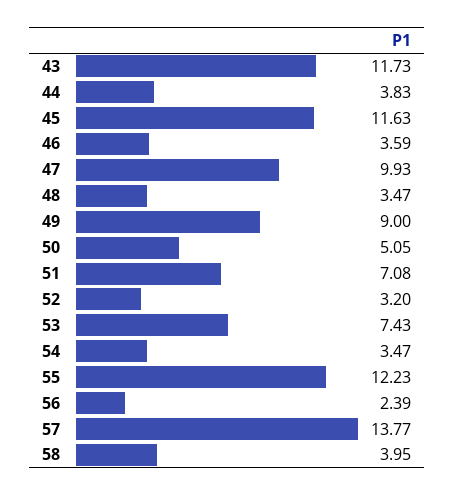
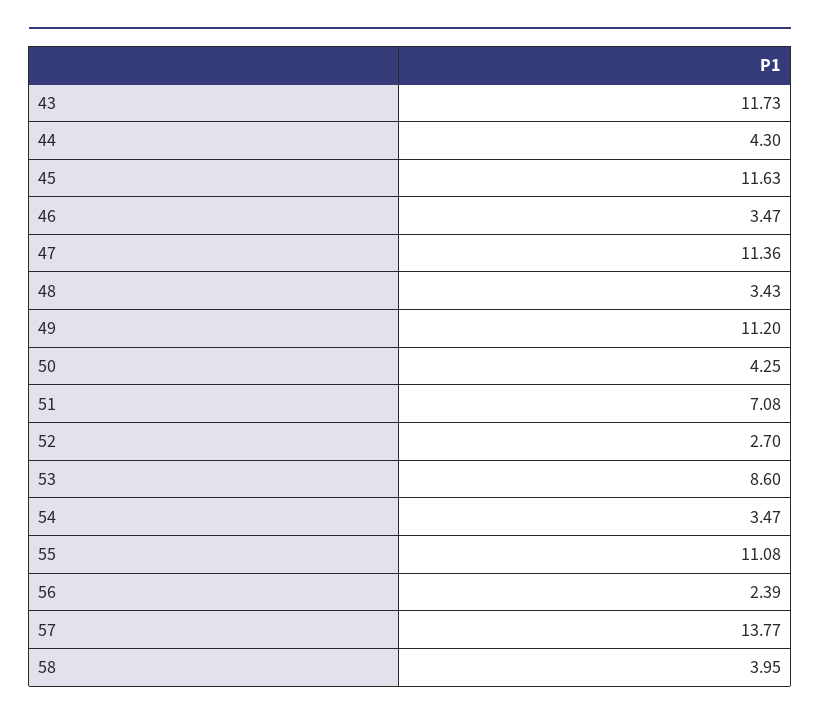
44: 3.83 -> 4.3
46: 3.59 -> 3.47
47: 9.93 -> 11.36
48: 3.47 -> 3.43
49: 9 -> 11.2
50: 5.05 -> 4.25
52: 3.2 -> 2.7
53: 7.43 -> 8.6
55: 12.23 -> 11.08

